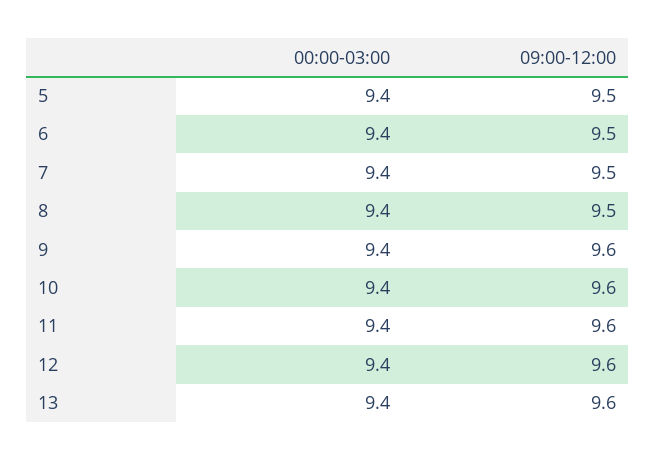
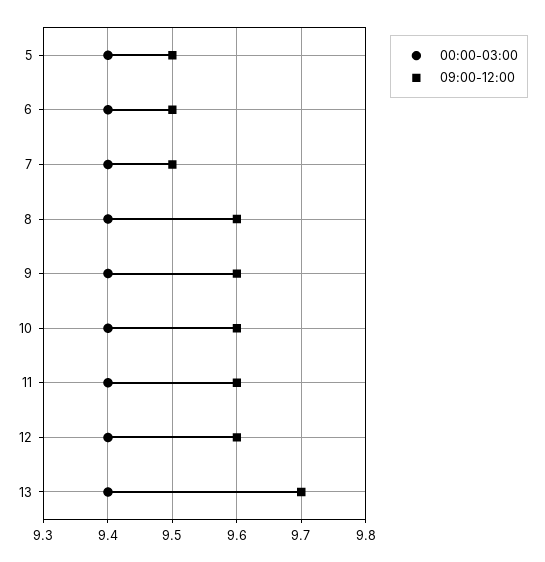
09:00-12:00, 8: 9.5 -> 9.6
09:00-12:00, 13: 9.6 -> 9.7

